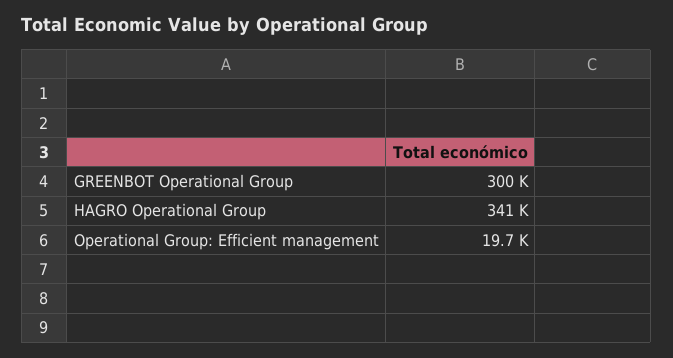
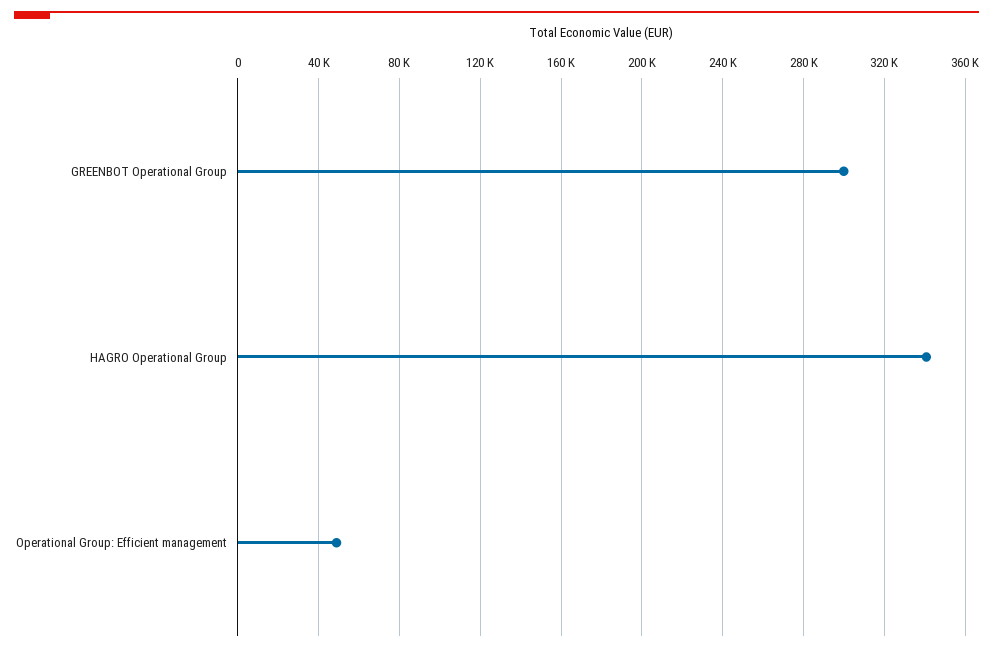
Operational Group: Efficient management: 19700 -> 50000

